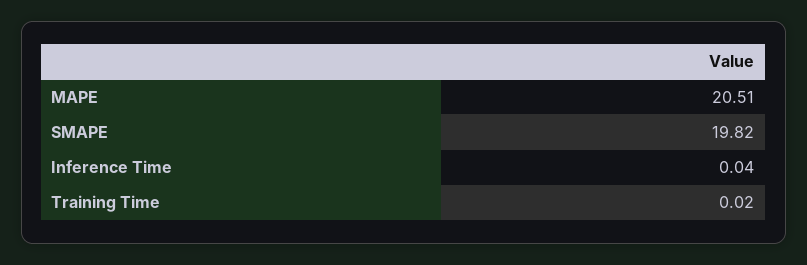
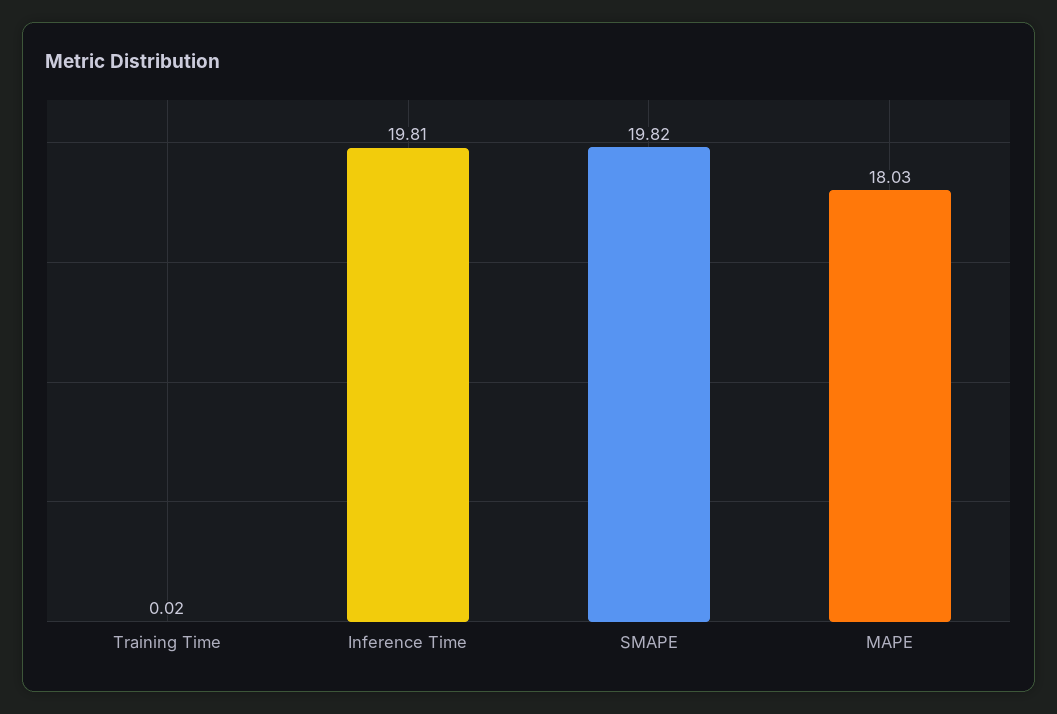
MAPE: 20.51 -> 18.03
Inference Time: 0.04 -> 19.81

